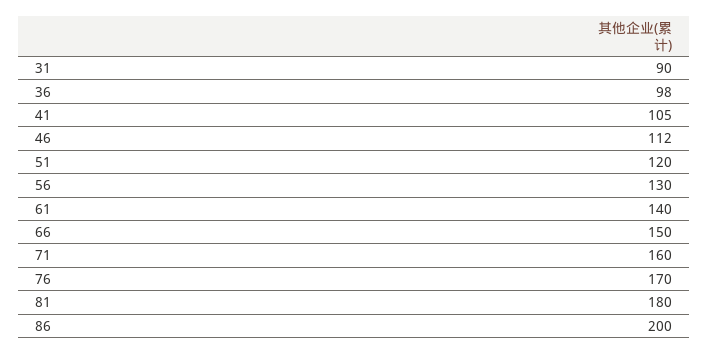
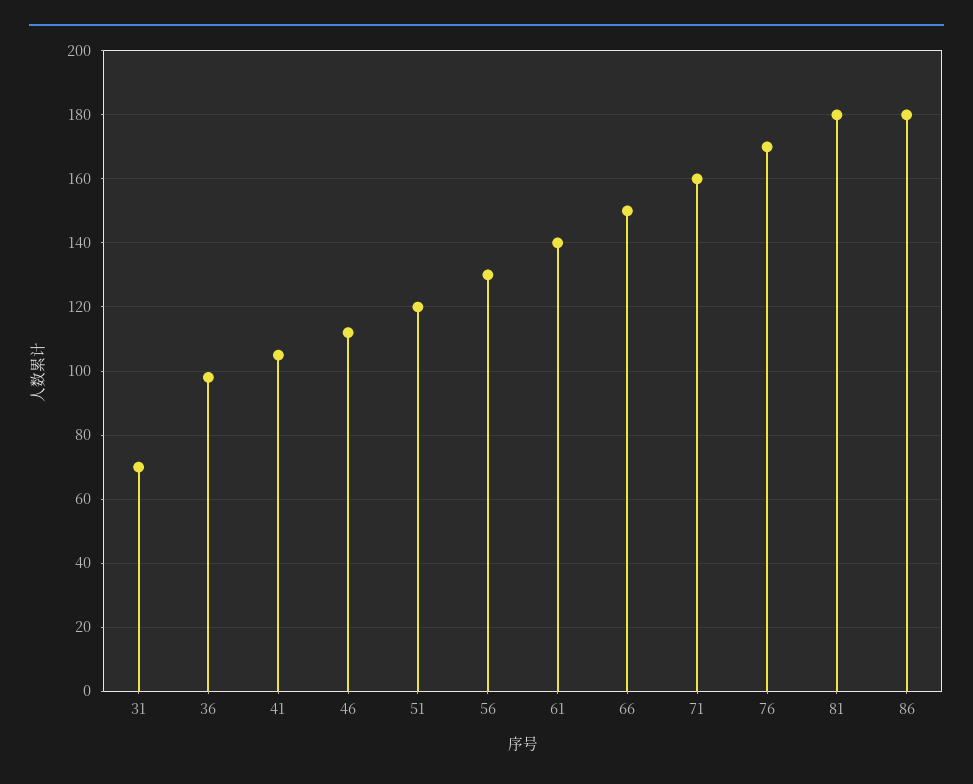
31: 90 -> 70
86: 200 -> 180

